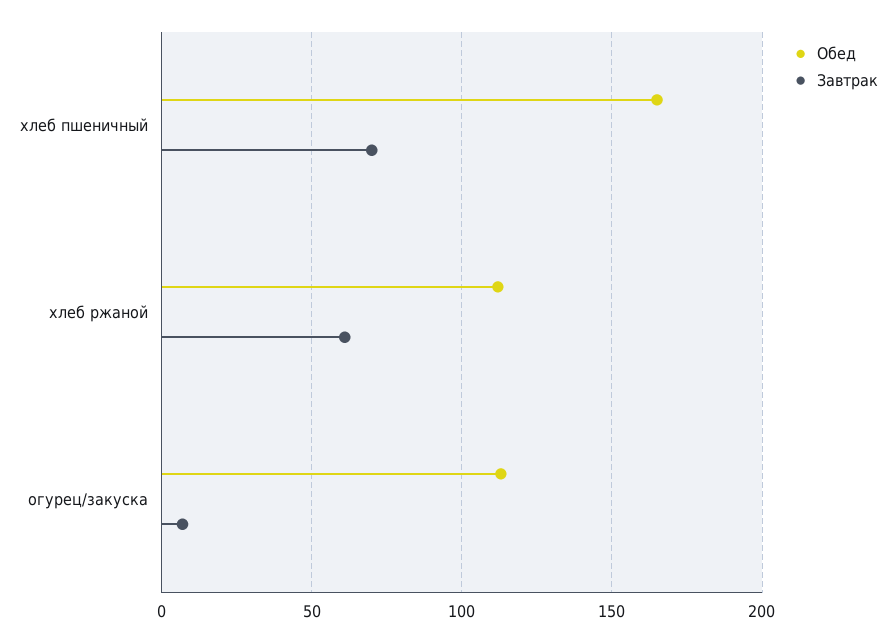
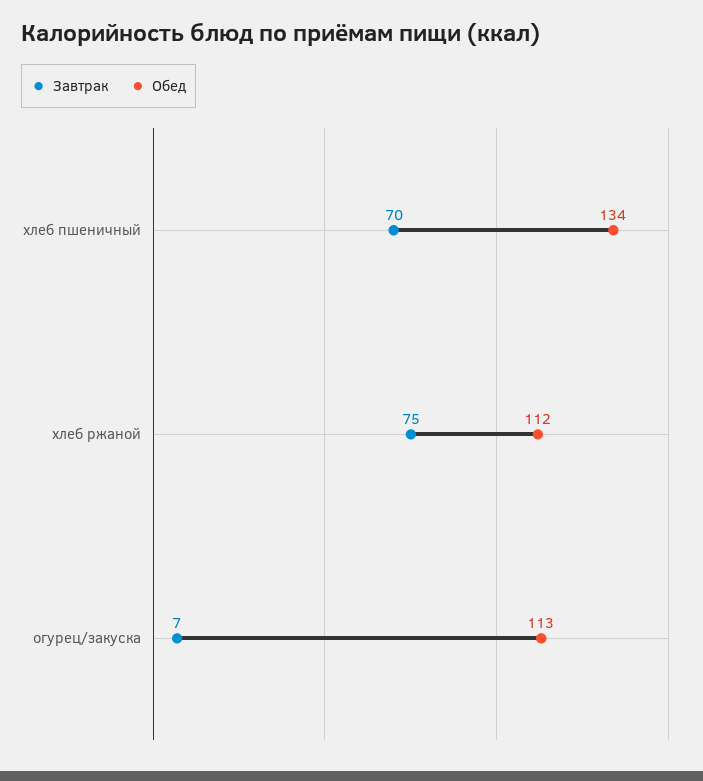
Обед, хлеб пшеничный: 165 -> 134
Завтрак, хлеб ржаной: 60 -> 75

